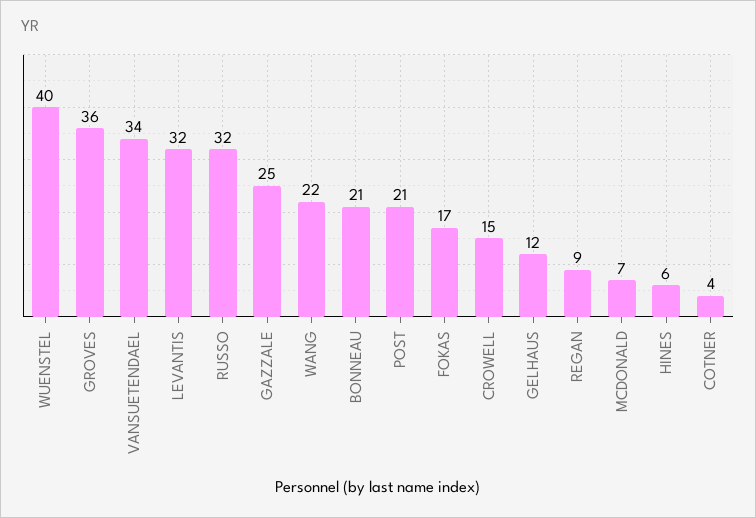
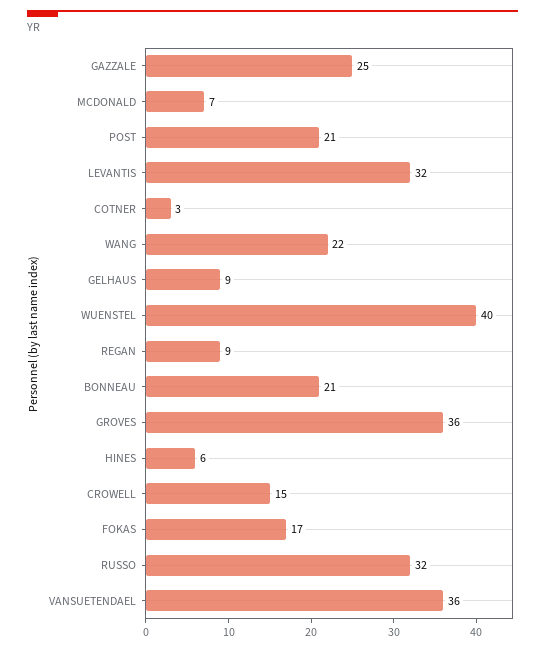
VANSUETENDAEL: 34 -> 36
GELHAUS: 12 -> 9
COTNER: 4 -> 3

